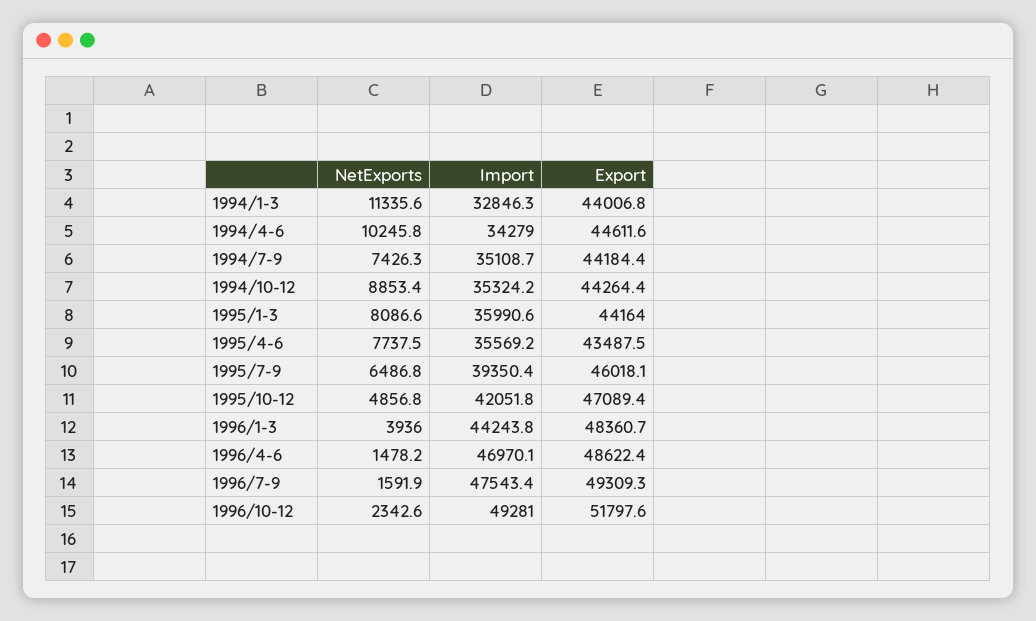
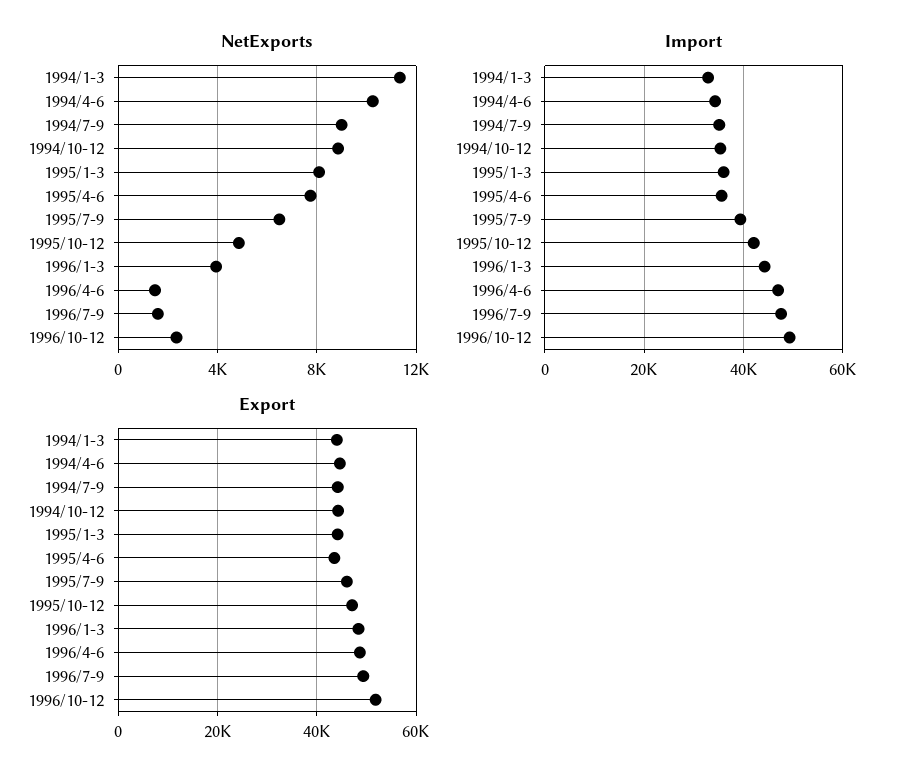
NetExports, 1994/7-9: 7426.3 -> 9000

